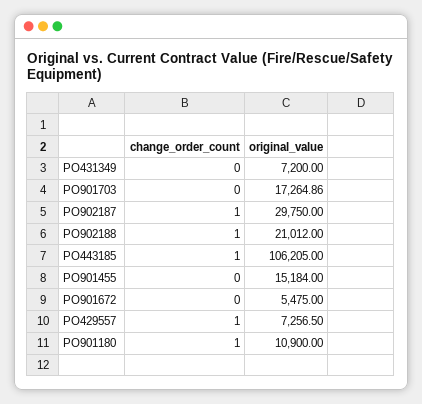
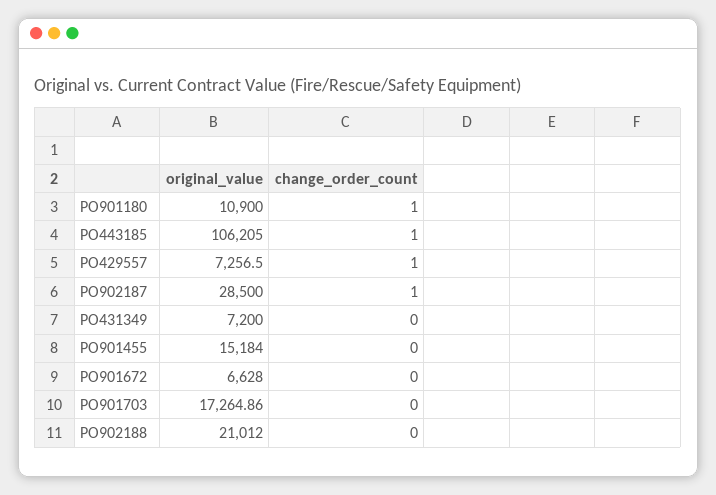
original_value, PO902187: 29750 -> 28500
change_order_count, PO902188: 1 -> 0
original_value, PO901672: 5475 -> 6628

